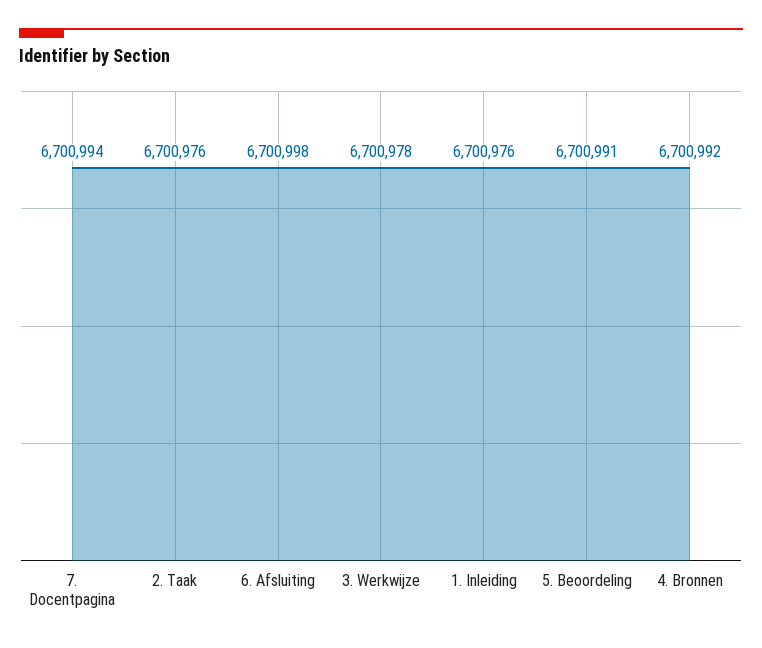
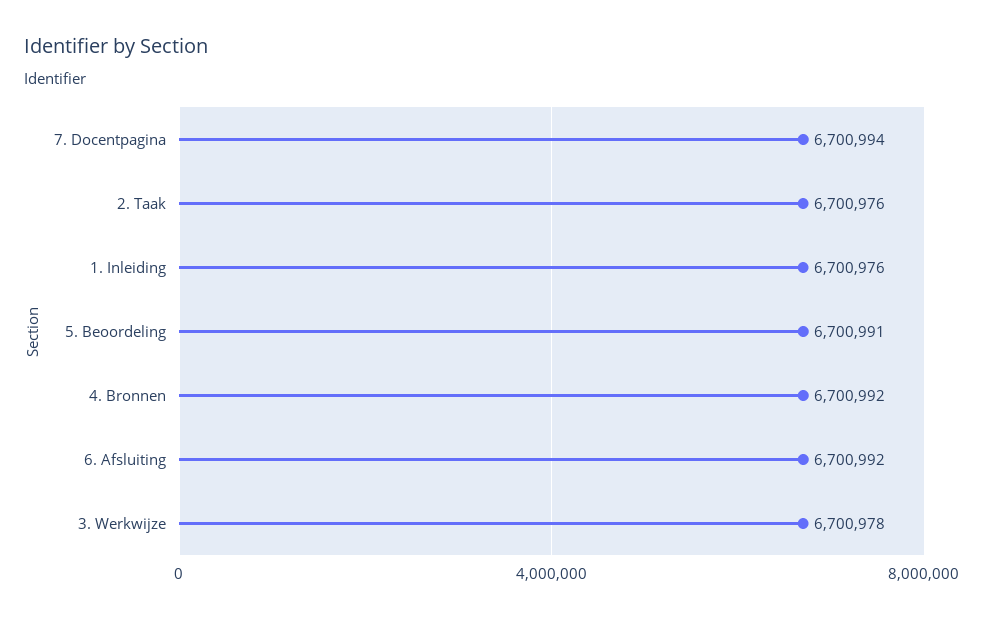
6. Afsluiting: 6700998 -> 6700992

